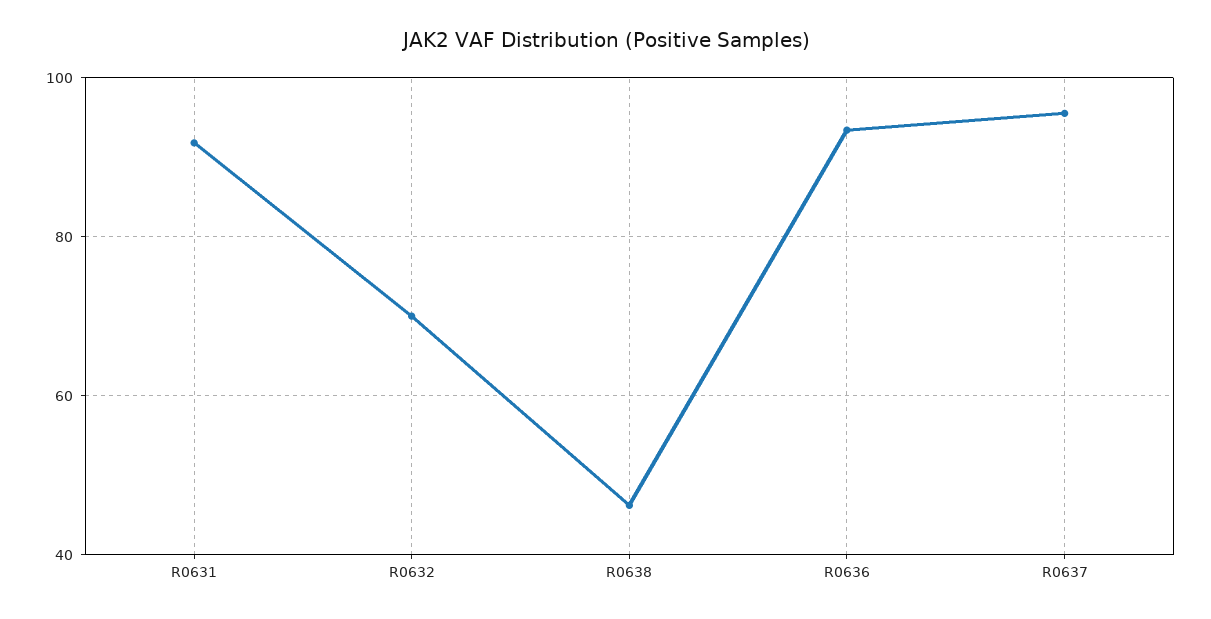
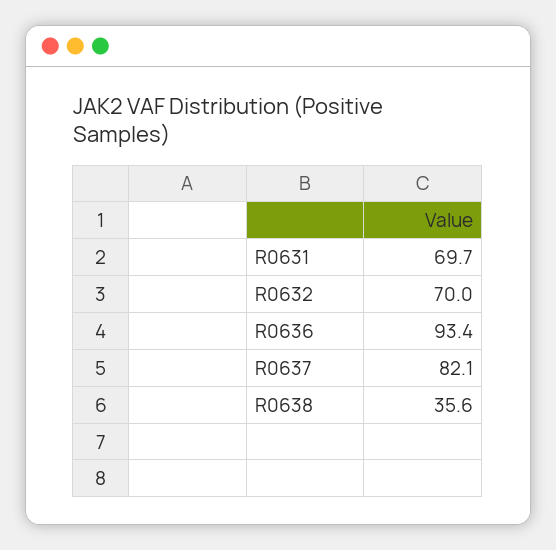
R0631: 92 -> 69.7
R0638: 46 -> 35.6
R0637: 96 -> 82.1

